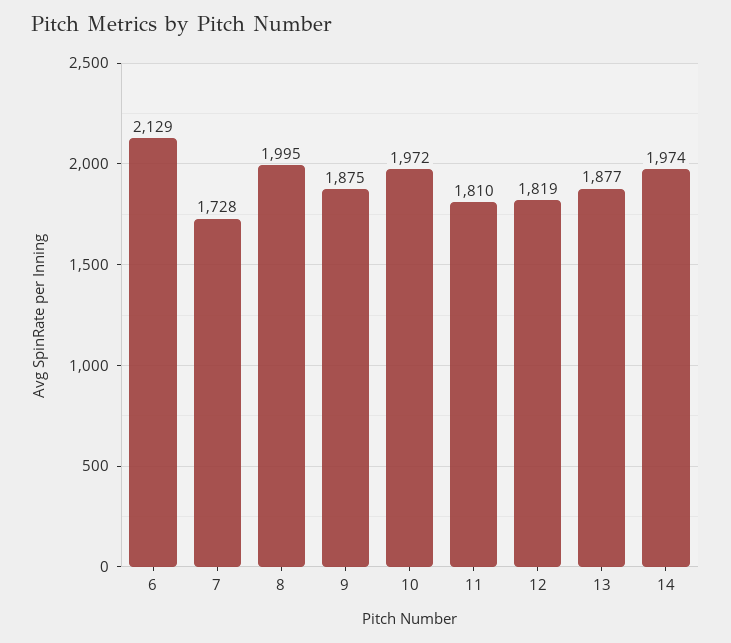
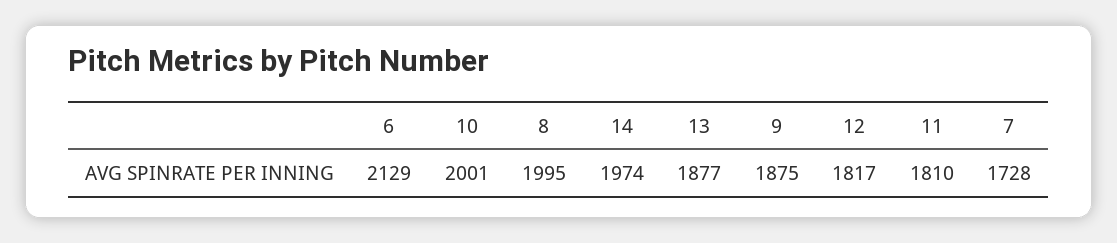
10: 1972 -> 2001
12: 1819 -> 1817

